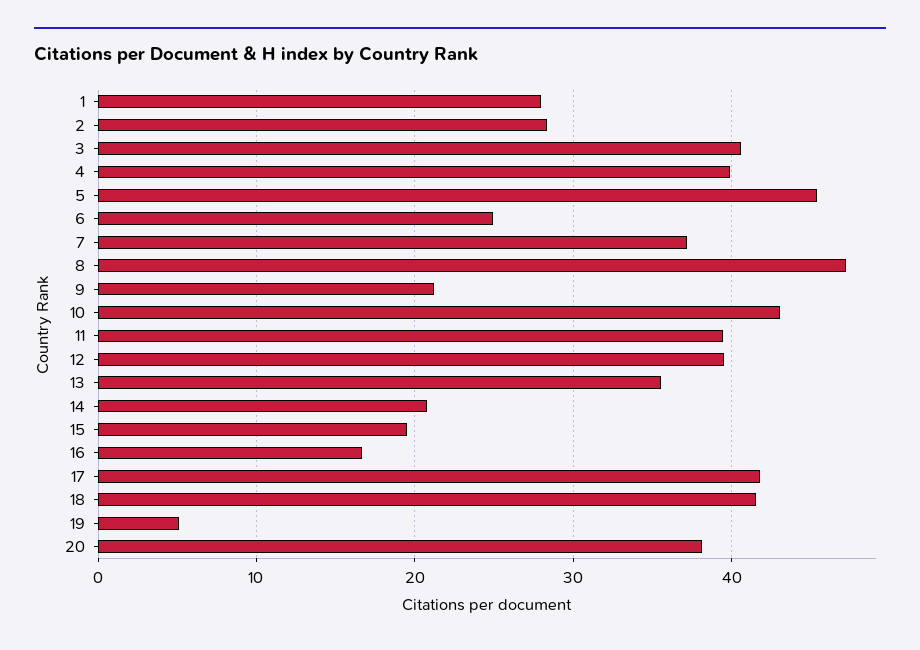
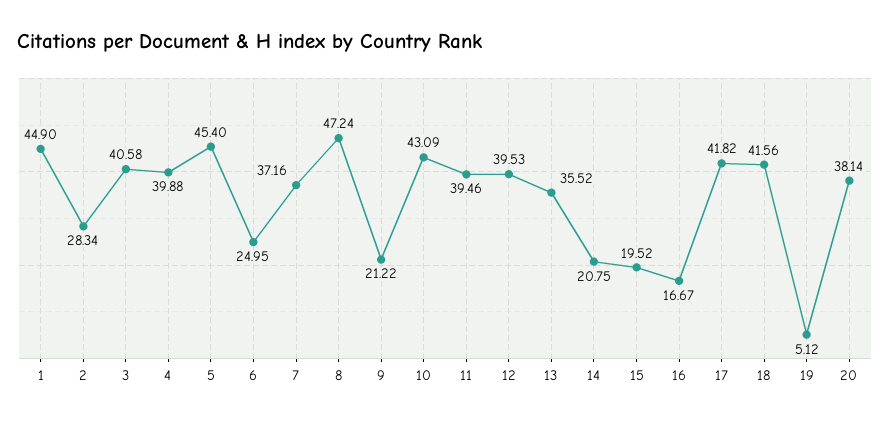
1: 28 -> 44.9

